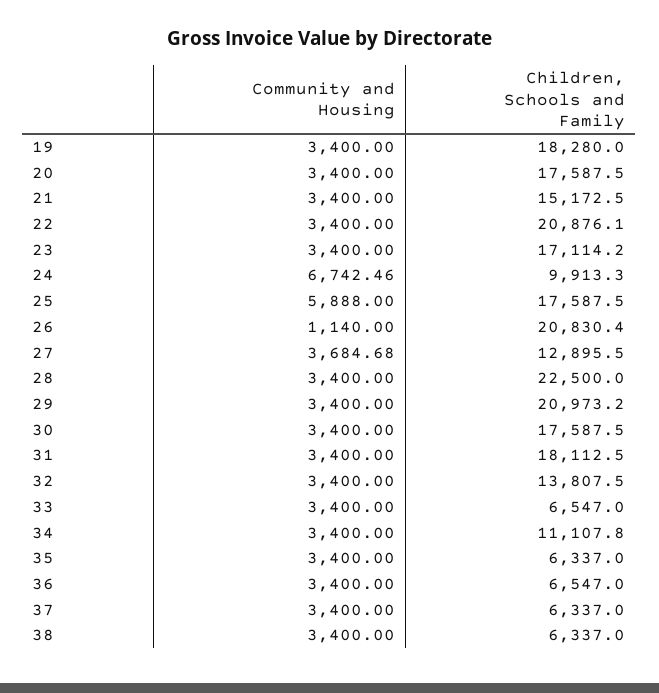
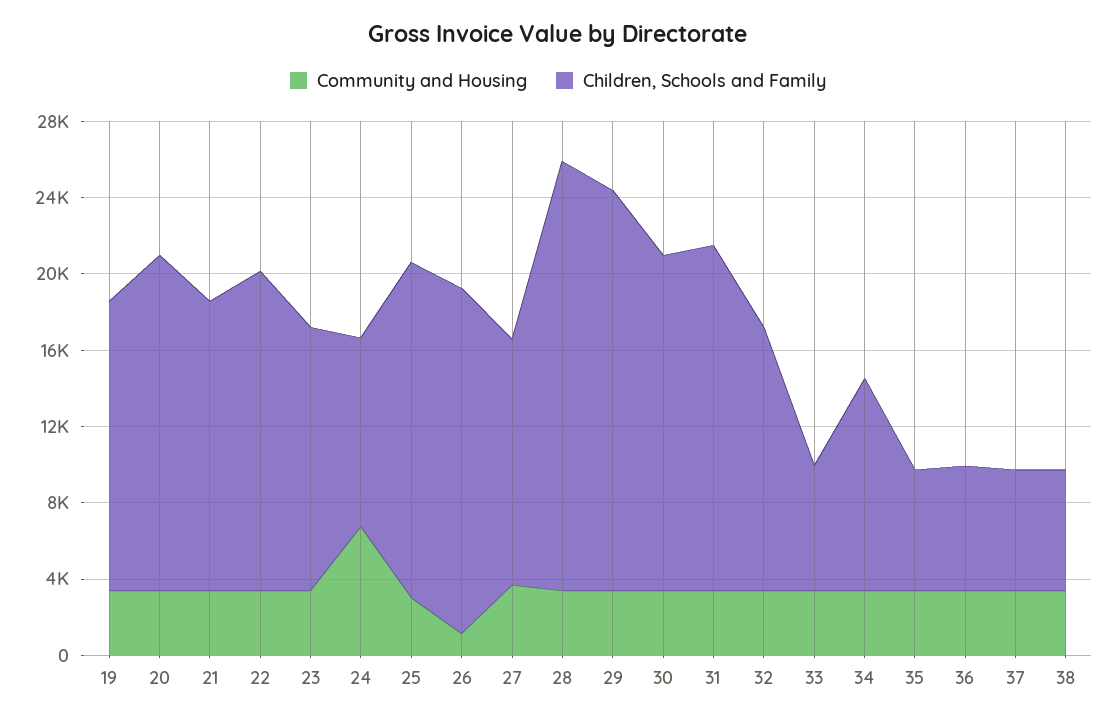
Children, Schools and Family, 19: 18280 -> 15000
Children, Schools and Family, 22: 20876.1 -> 17000
Children, Schools and Family, 23: 17114.2 -> 14000
Community and Housing, 25: 5888 -> 3000
Children, Schools and Family, 26: 20830.4 -> 18000

